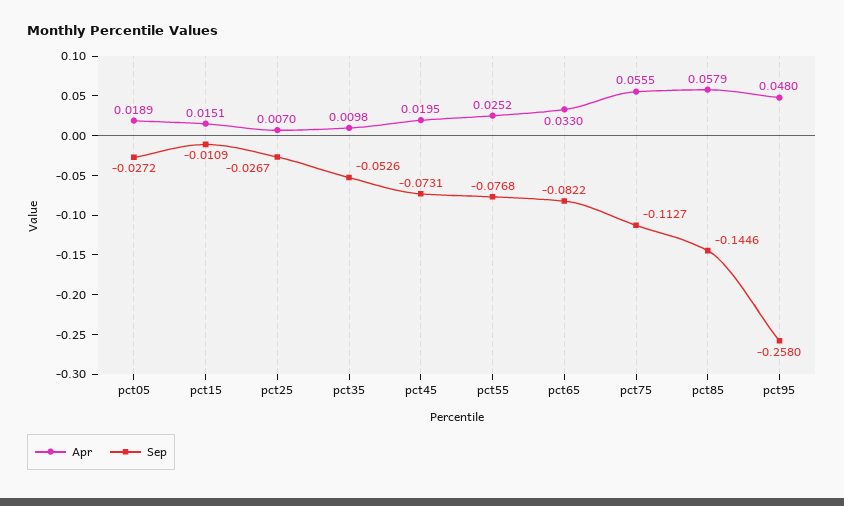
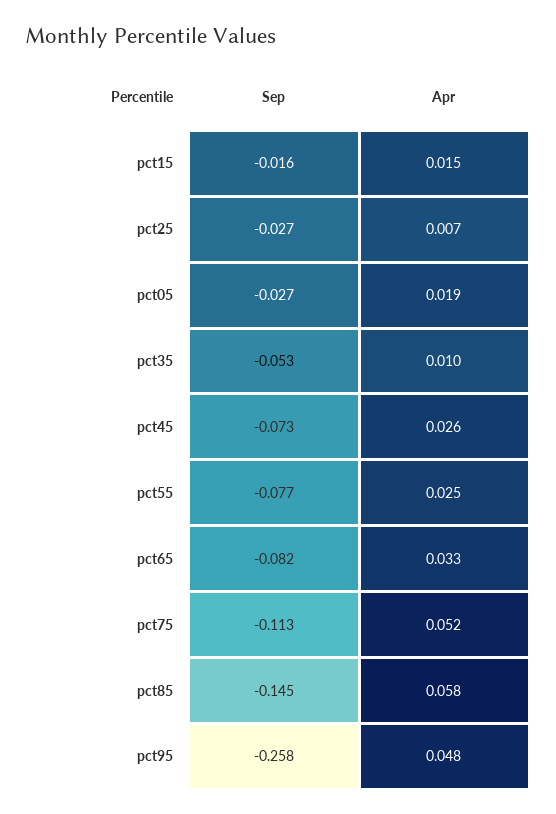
Sep, pct15: -0.0109 -> -0.016
Apr, pct45: 0.0195 -> 0.026
Apr, pct75: 0.0555 -> 0.052

